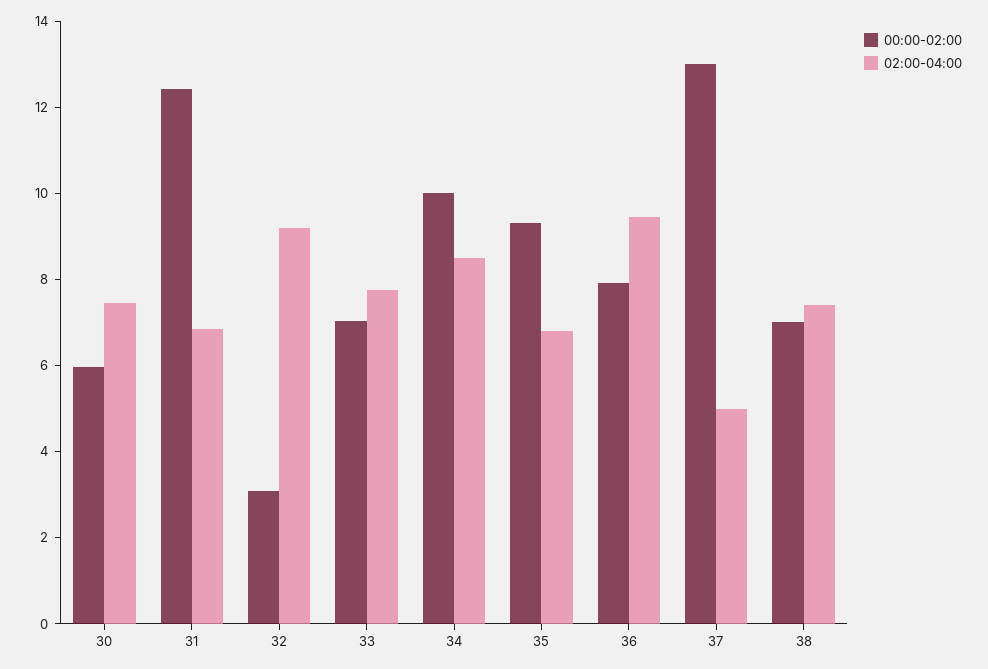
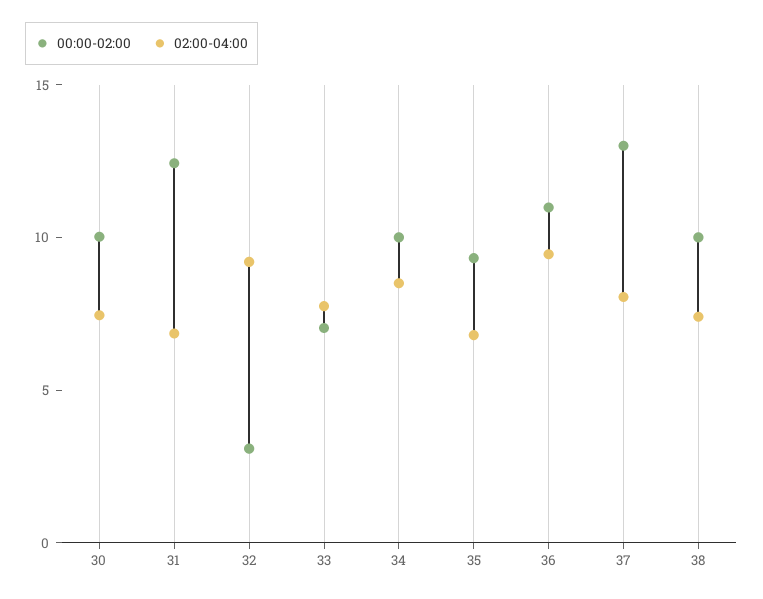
00:00-02:00, 30: 6 -> 10
00:00-02:00, 36: 8 -> 11
02:00-04:00, 37: 5 -> 8
00:00-02:00, 38: 7 -> 10

